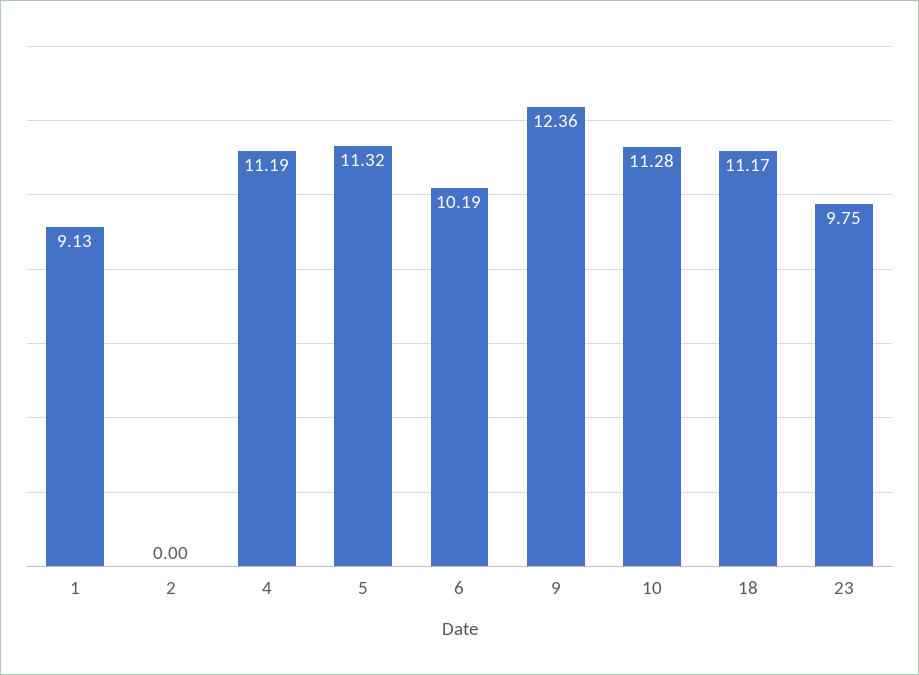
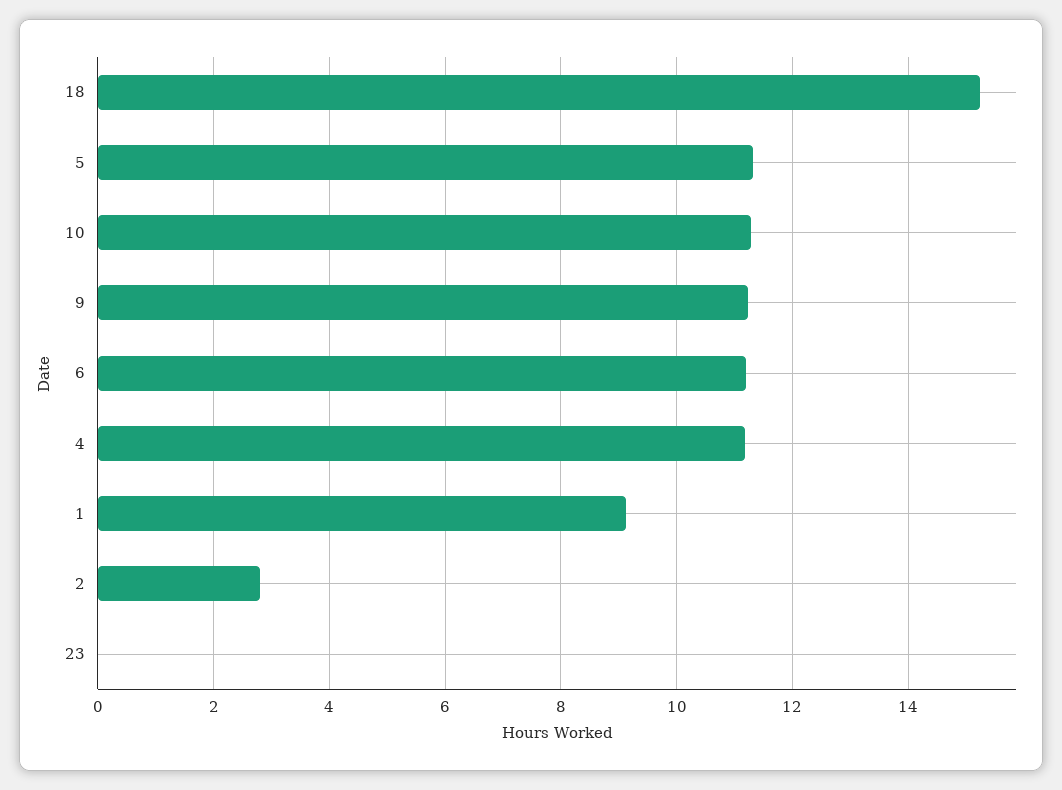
2: 0 -> 2.8
6: 10.19 -> 11.2
9: 12.36 -> 11.2
18: 11.17 -> 15.2
23: 9.75 -> 0

